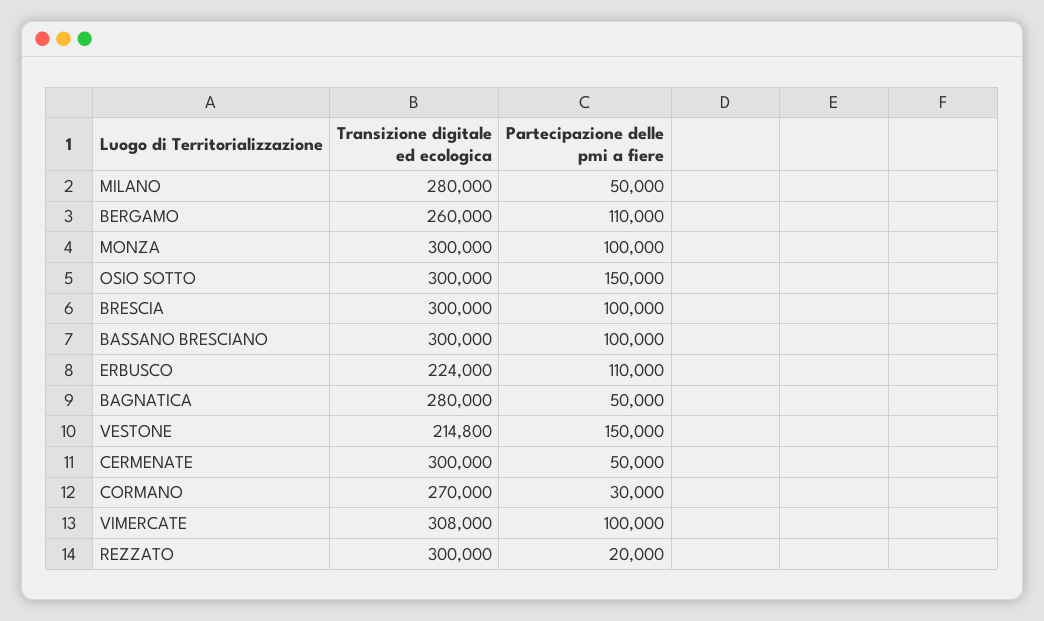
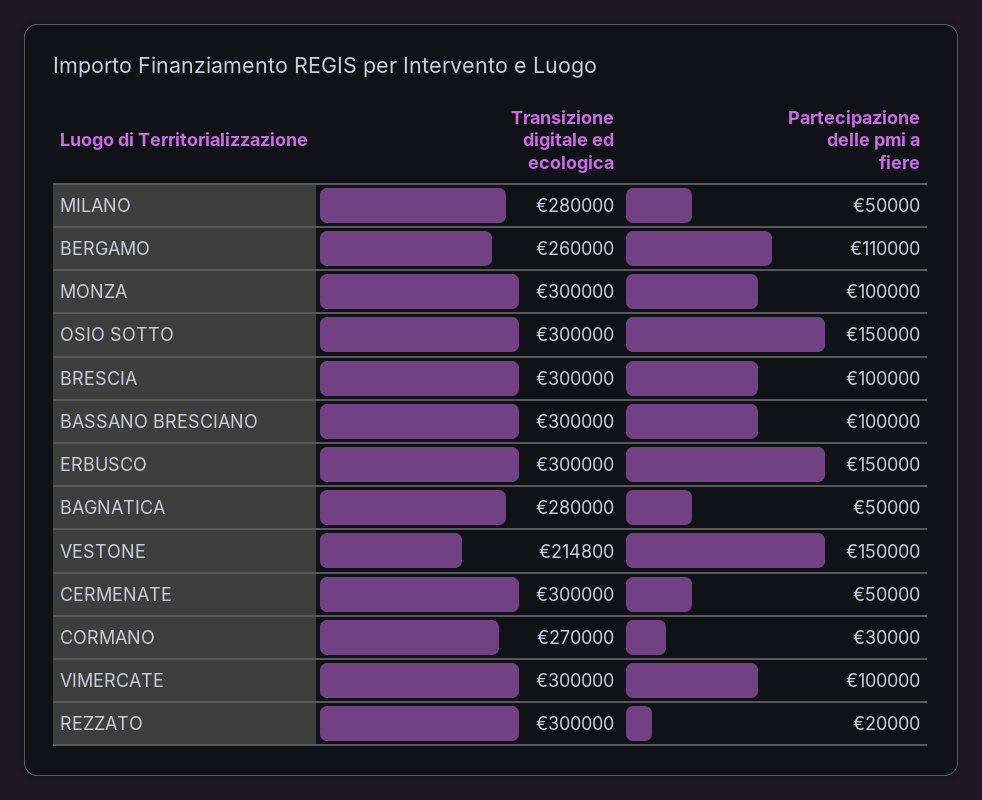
Transizione digitale ed ecologica, ERBUSCO: 224000 -> 300000
Partecipazione delle pmi a fiere, ERBUSCO: 110000 -> 150000
Transizione digitale ed ecologica, VIMERCATE: 308000 -> 300000

